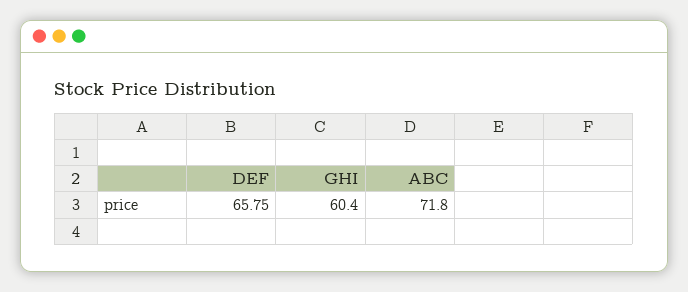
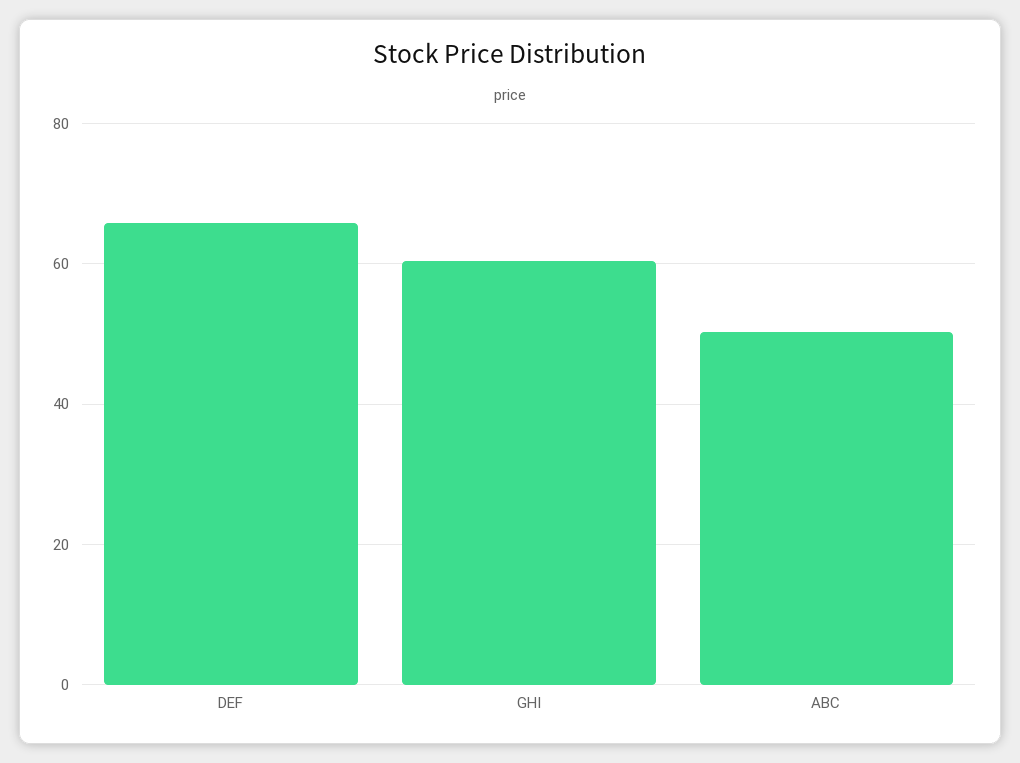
ABC: 71.8 -> 50

